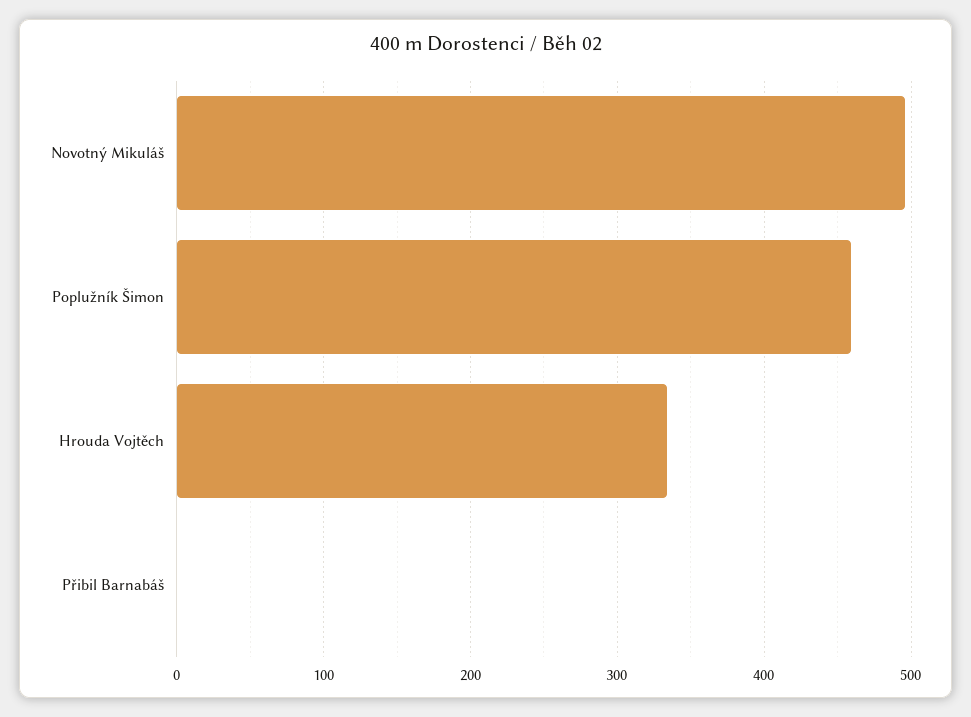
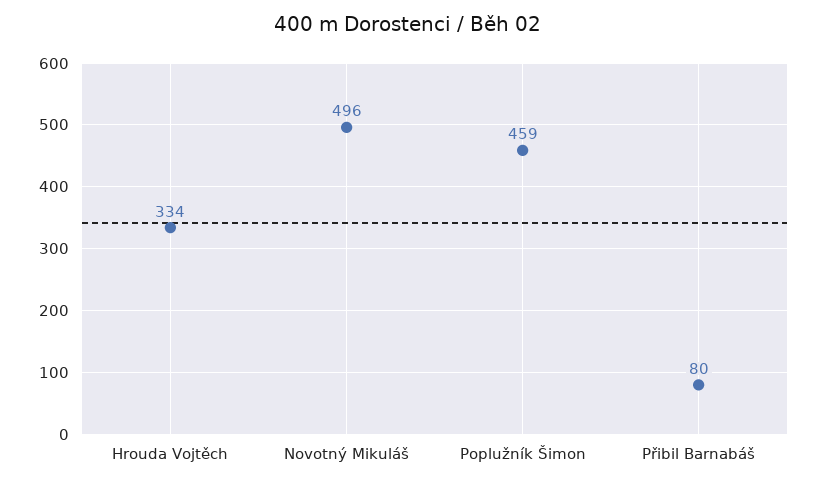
Přibil Barnabáš: 0 -> 80

